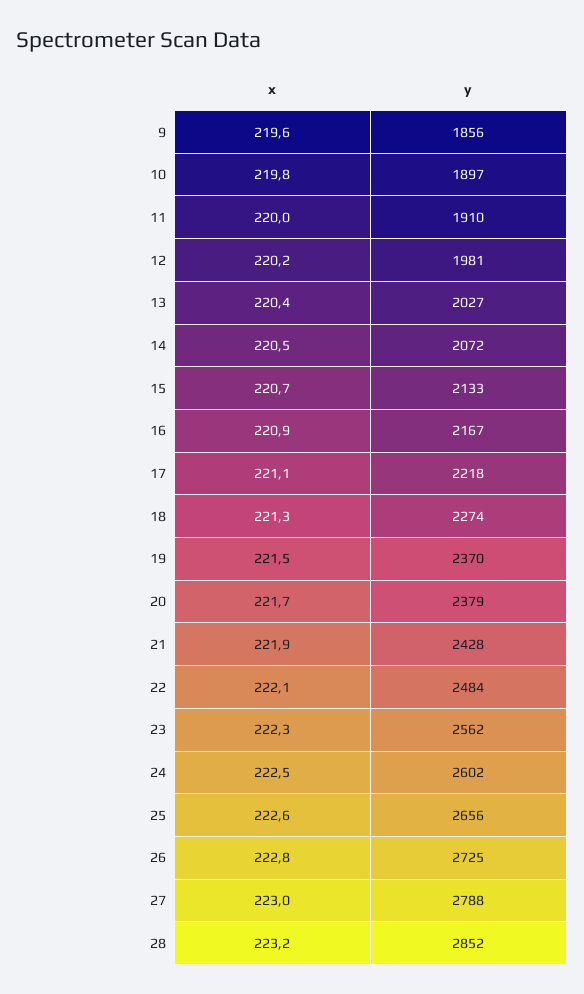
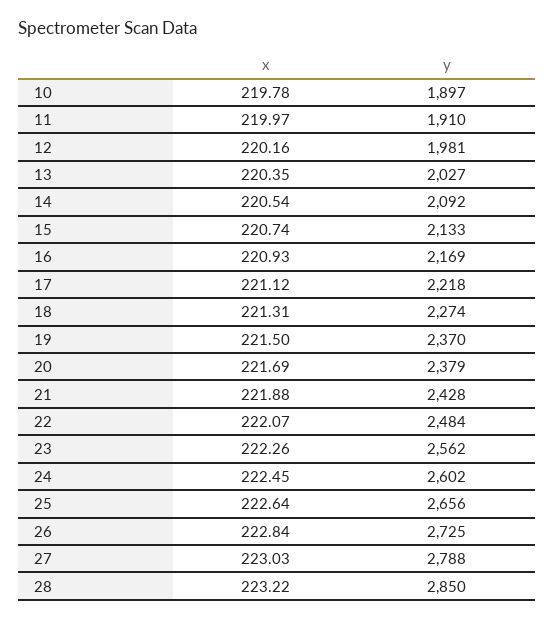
x, 9: 219.6 -> none
y, 9: 1856 -> none
y, 14: 2072 -> 2092
y, 16: 2167 -> 2169
y, 28: 2852 -> 2850

